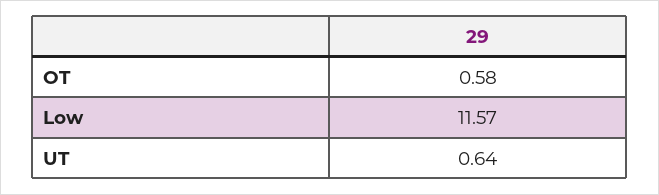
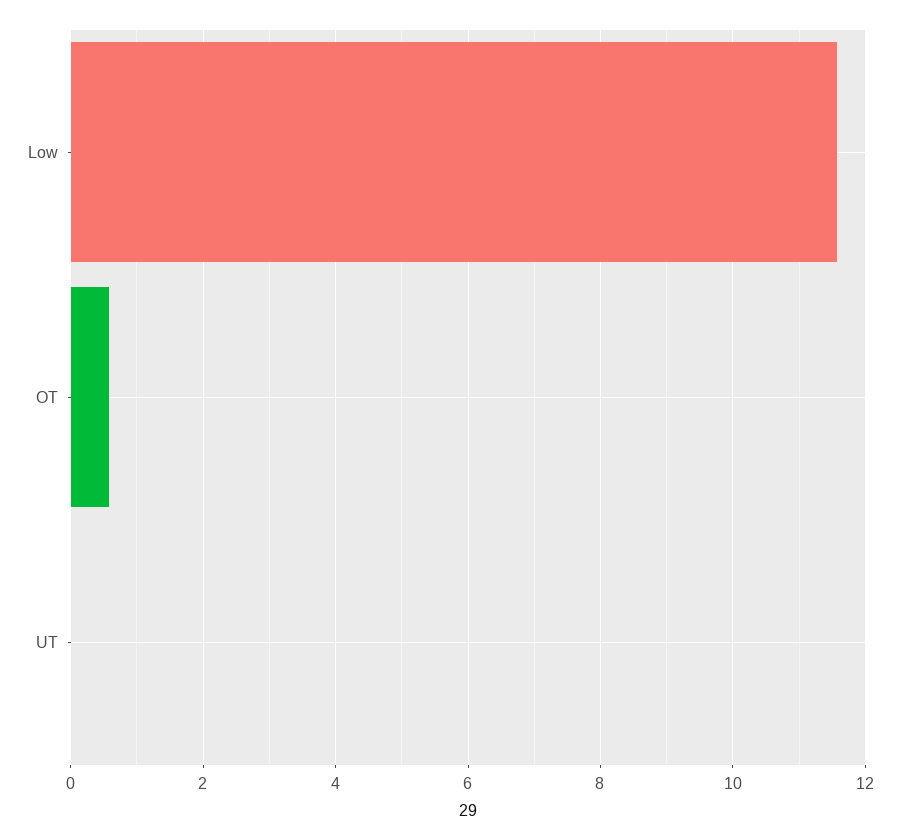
UT: 0.64 -> 0

